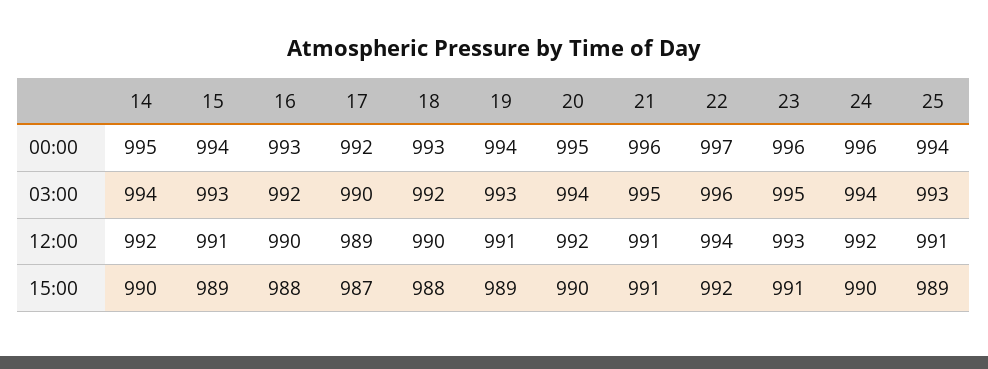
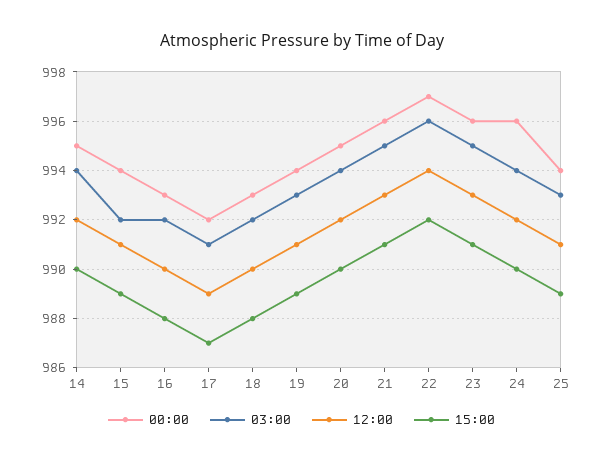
03:00, 15: 993 -> 992
03:00, 17: 990 -> 991
12:00, 21: 991 -> 993

